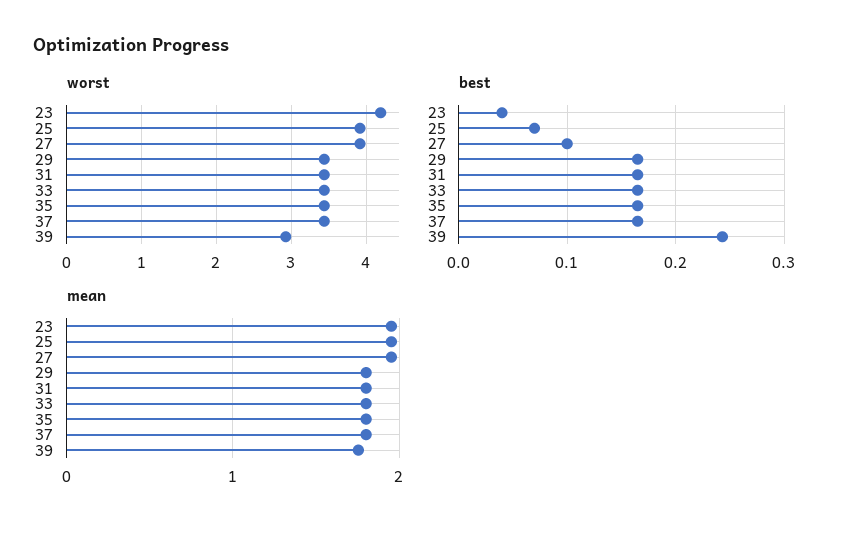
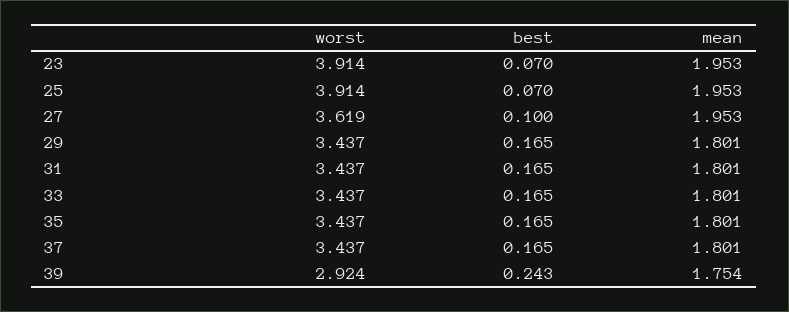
worst, 23: 4.2 -> 3.914
worst, 27: 3.9 -> 3.619
best, 23: 0.04 -> 0.07

